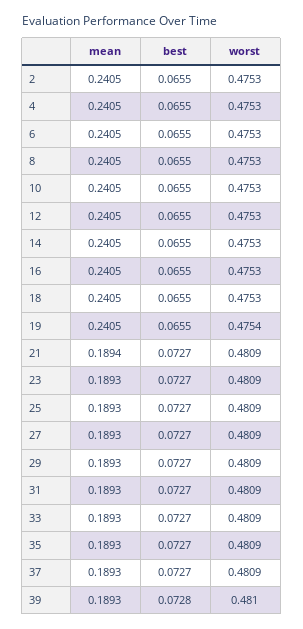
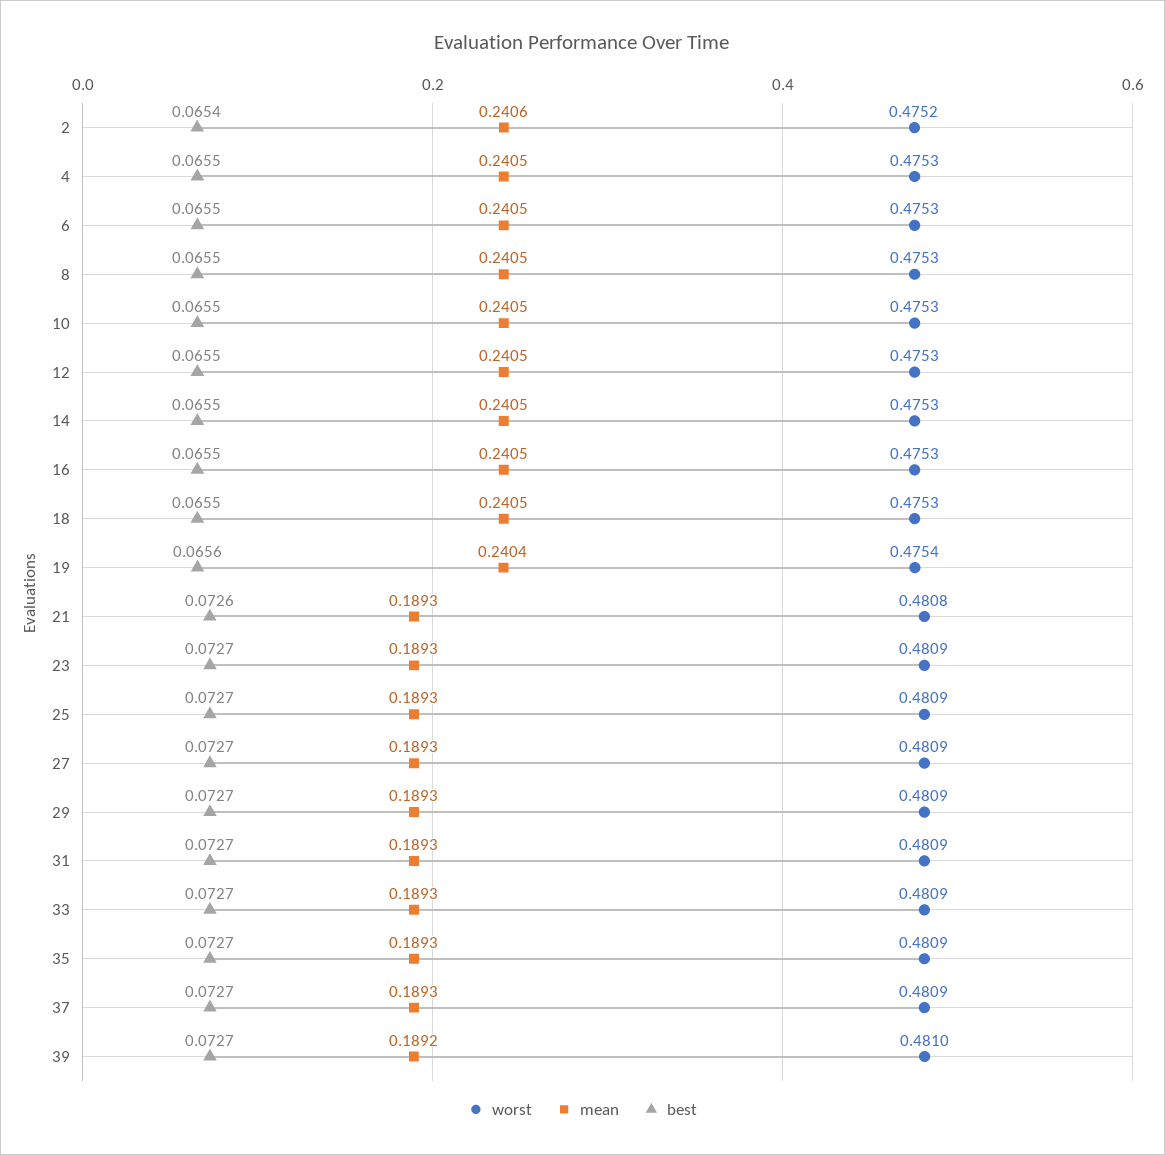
mean, 2: 0.2405 -> 0.2406
best, 2: 0.0655 -> 0.0654
worst, 2: 0.4753 -> 0.4752
mean, 19: 0.2405 -> 0.2404
best, 19: 0.0655 -> 0.0656
mean, 21: 0.1894 -> 0.1893
best, 21: 0.0727 -> 0.0726
worst, 21: 0.4809 -> 0.4808
mean, 39: 0.1893 -> 0.1892
best, 39: 0.0728 -> 0.0727

